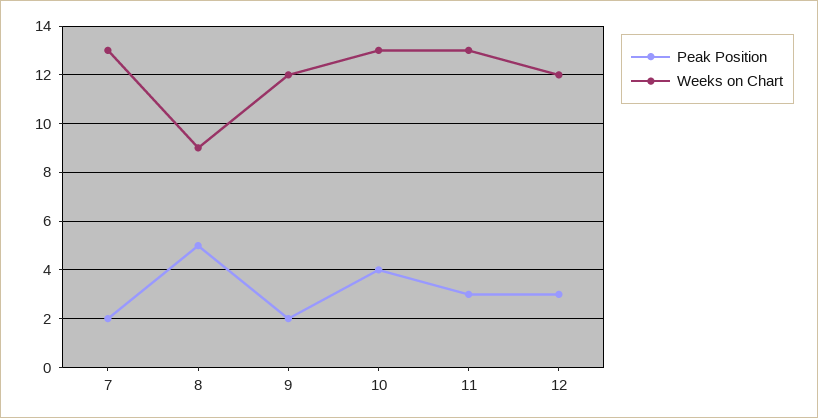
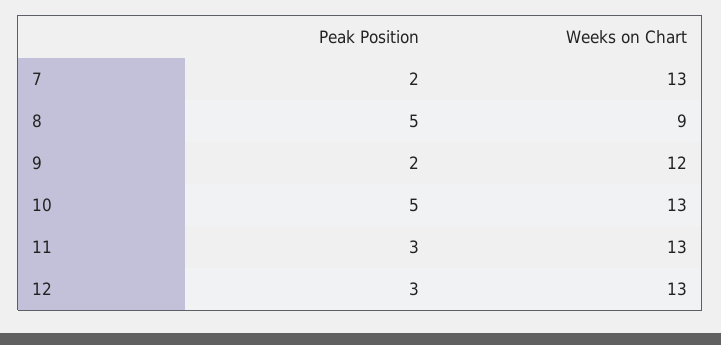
Peak Position, 10: 4 -> 5
Weeks on Chart, 12: 12 -> 13

